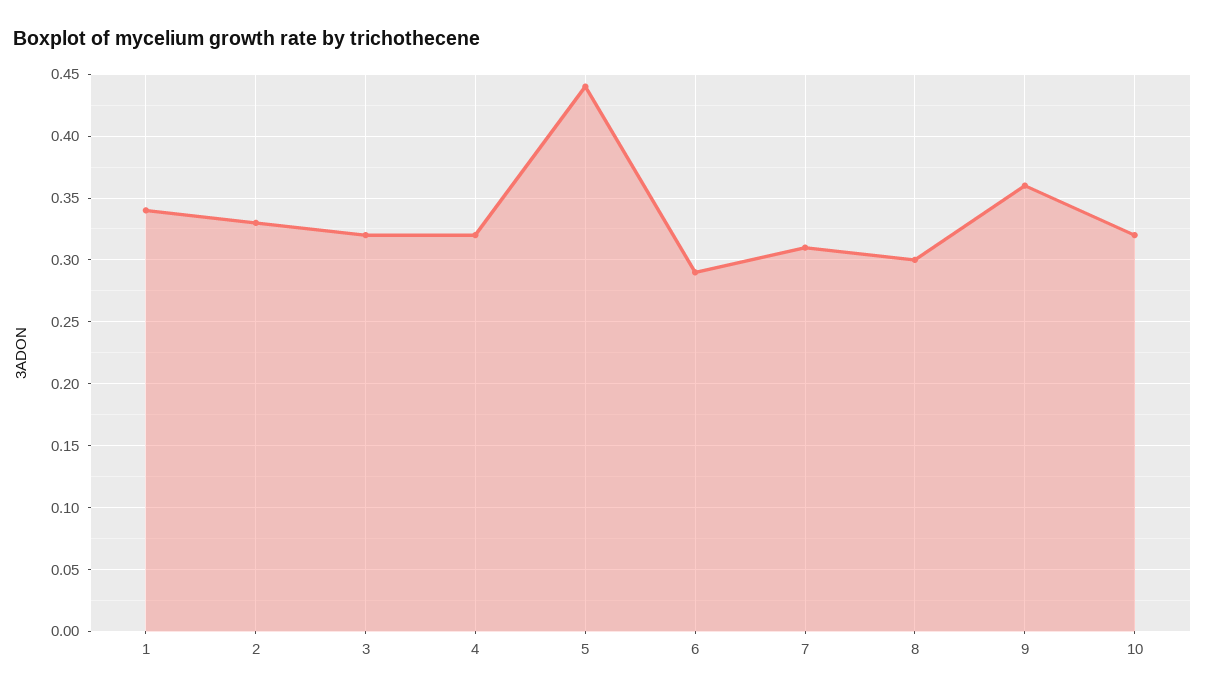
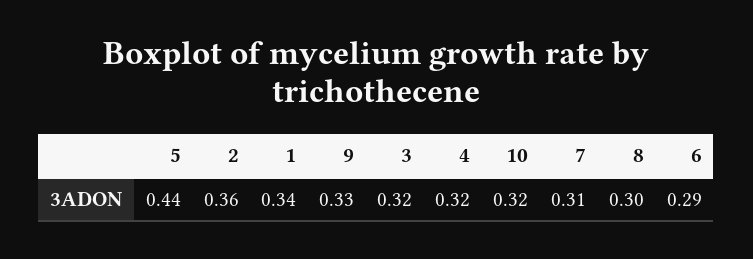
2: 0.33 -> 0.36
9: 0.36 -> 0.33

